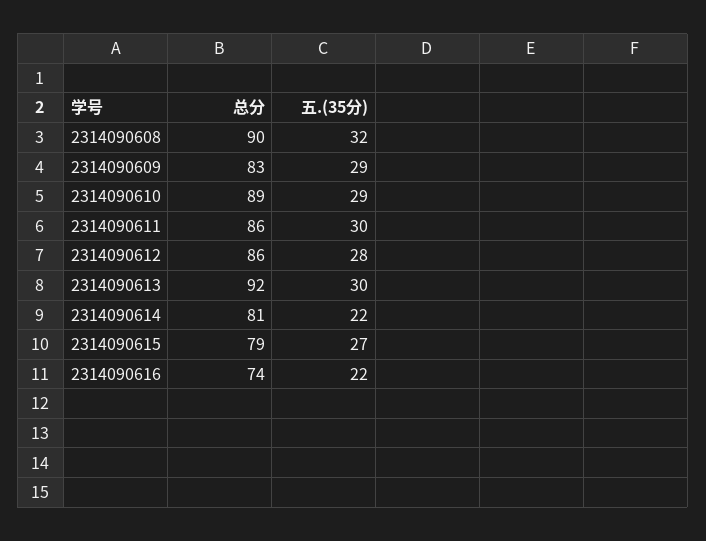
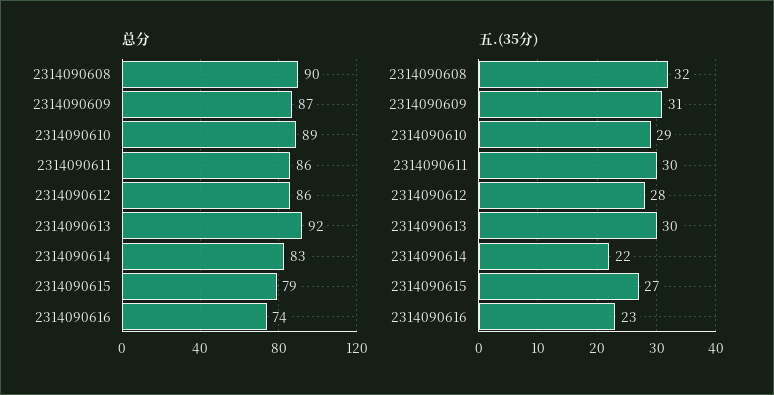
总分, 2314090609: 83 -> 87
五.(35分), 2314090609: 29 -> 31
总分, 2314090614: 81 -> 83
五.(35分), 2314090616: 22 -> 23

